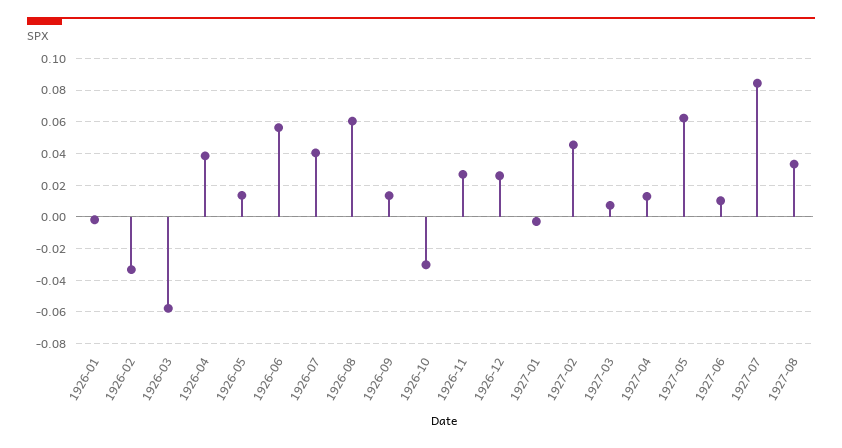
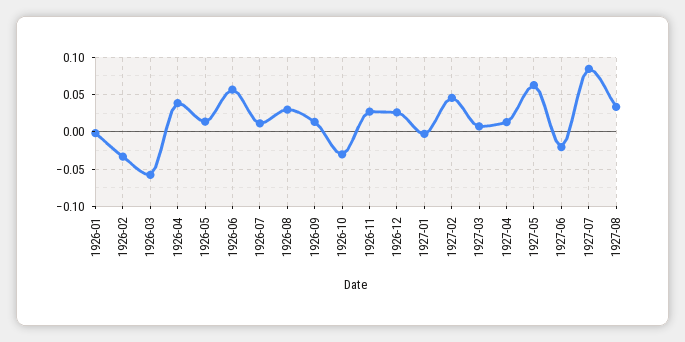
1926-07: 0.04 -> 0.01
1926-08: 0.06 -> 0.03
1927-06: 0.01 -> -0.02

